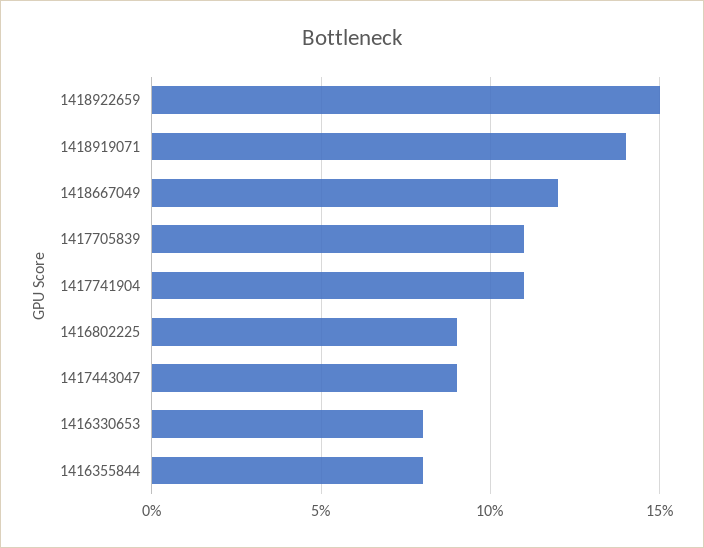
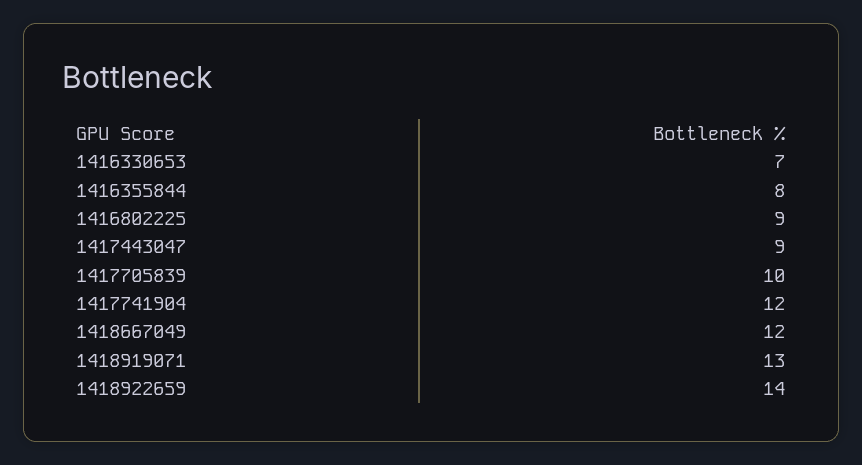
1418922659: 15 -> 14
1418919071: 14 -> 13
1417705839: 11 -> 10
1417741904: 11 -> 12
1416330653: 8 -> 7

